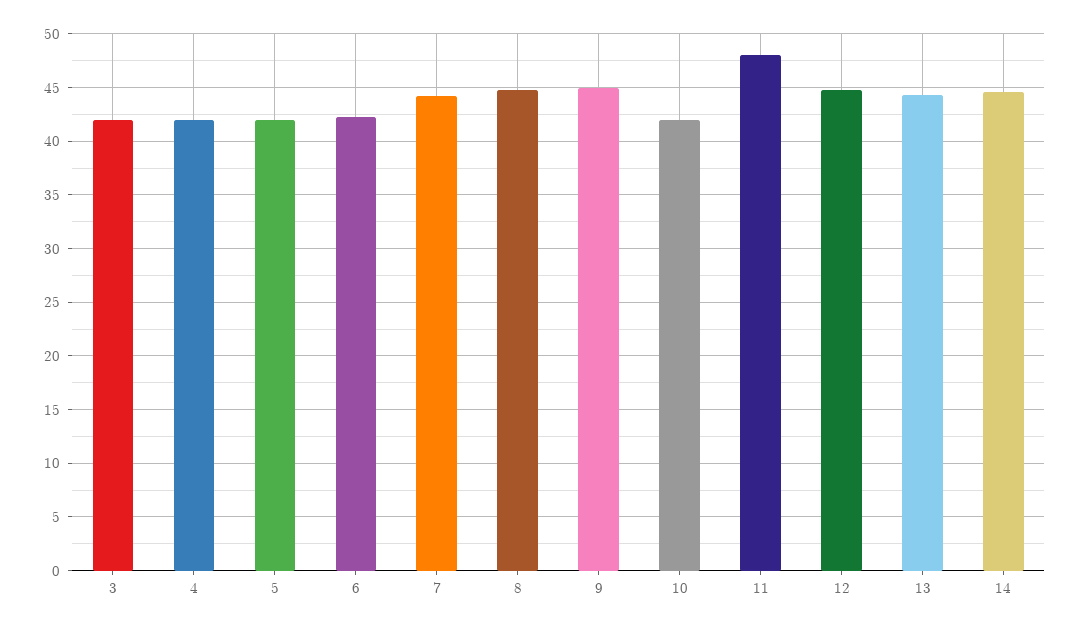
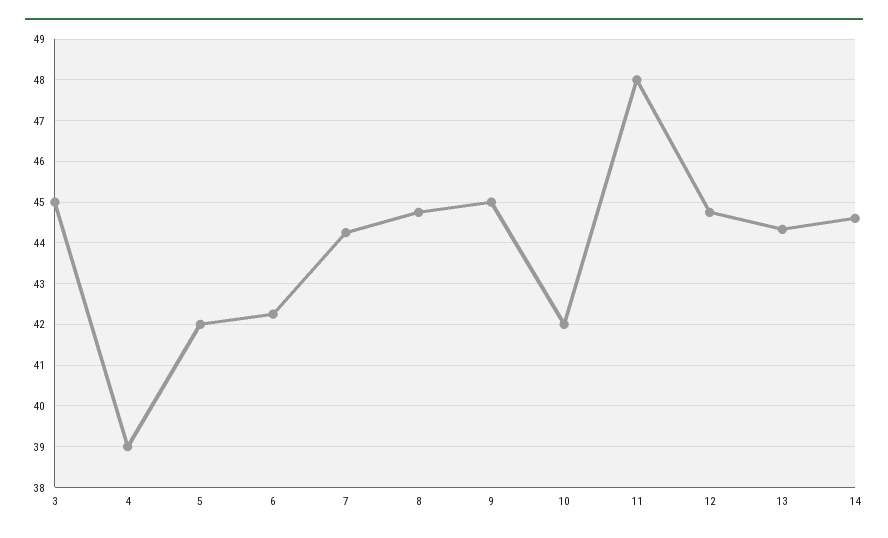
3: 42 -> 45
4: 42 -> 39

